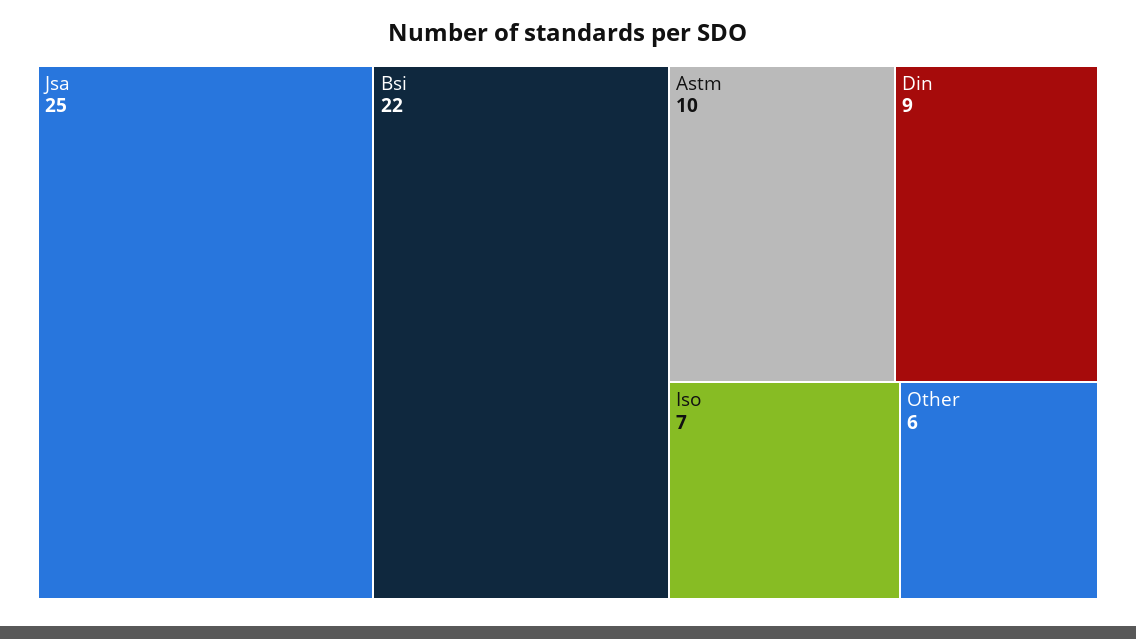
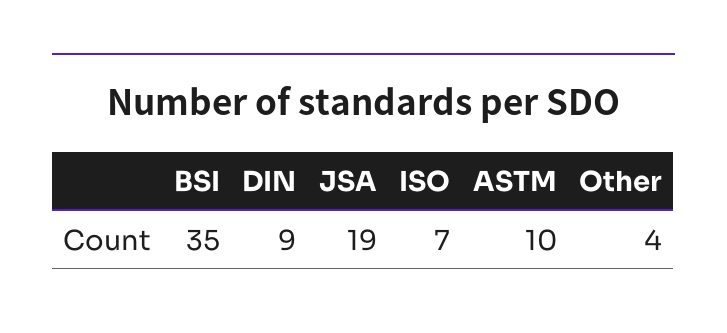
Jsa: 25 -> 19
Bsi: 22 -> 35
Other: 6 -> 4

